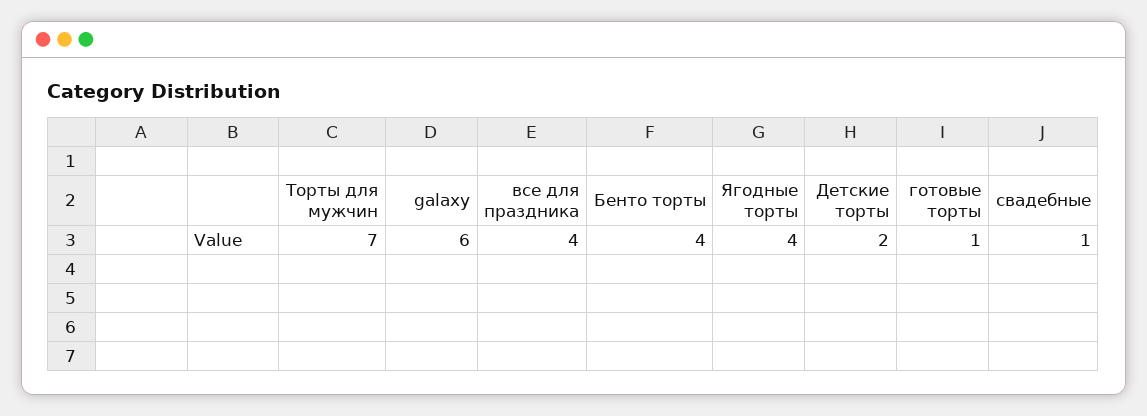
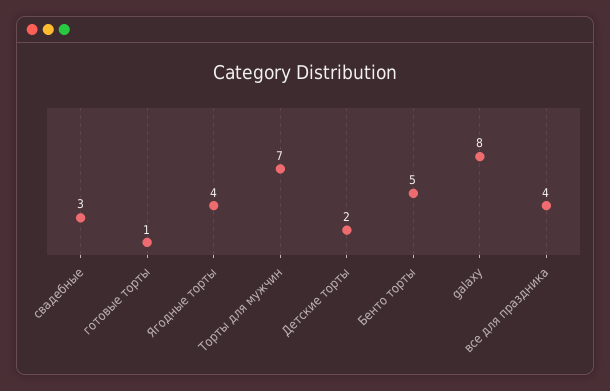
galaxy: 6 -> 8
Бенто торты: 4 -> 5
свадебные: 1 -> 3

